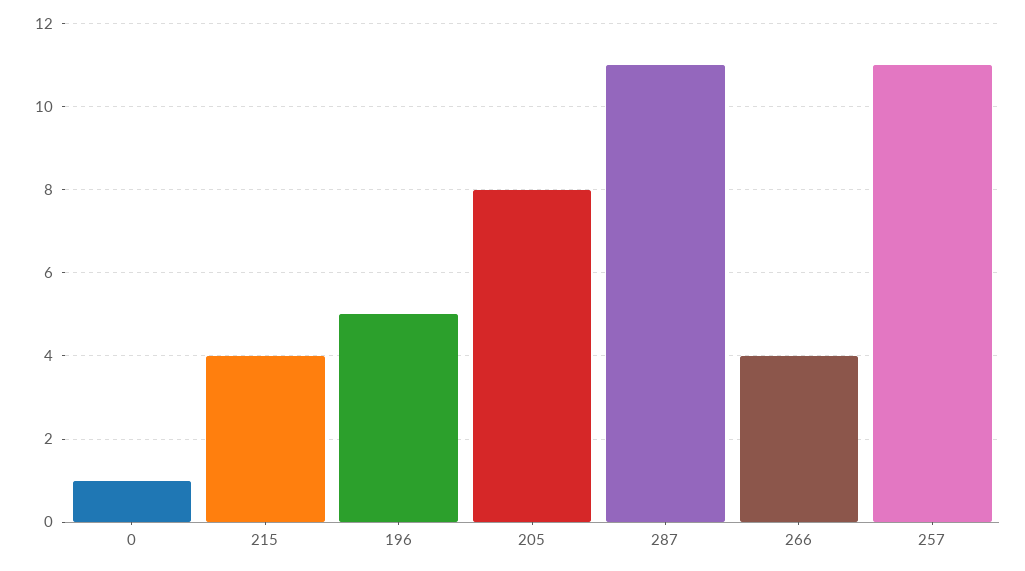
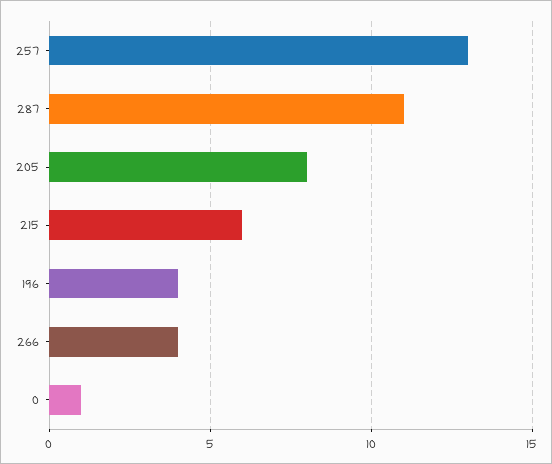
215: 4 -> 6
196: 5 -> 4
257: 11 -> 13

